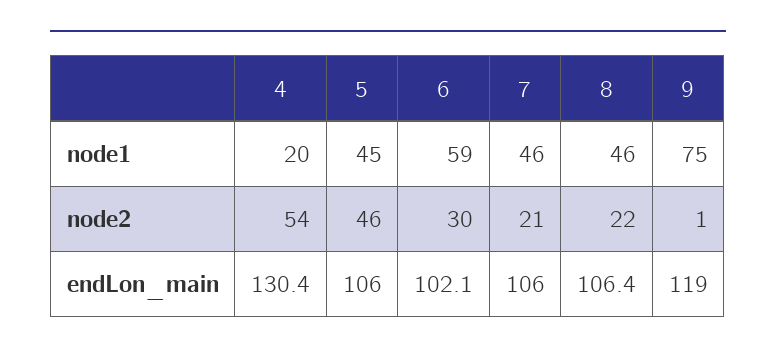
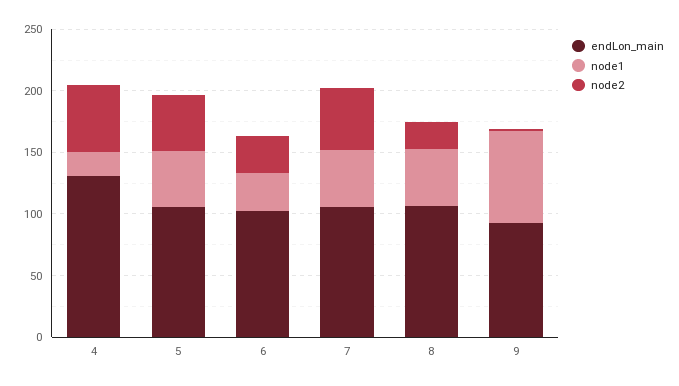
node1, 6: 59 -> 30
node2, 7: 21 -> 50
endLon_main, 9: 119 -> 90

